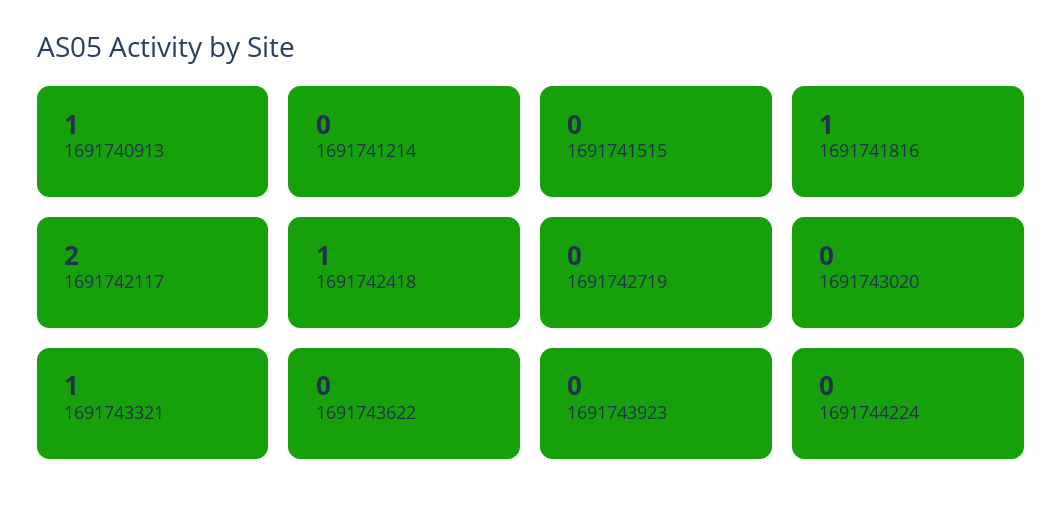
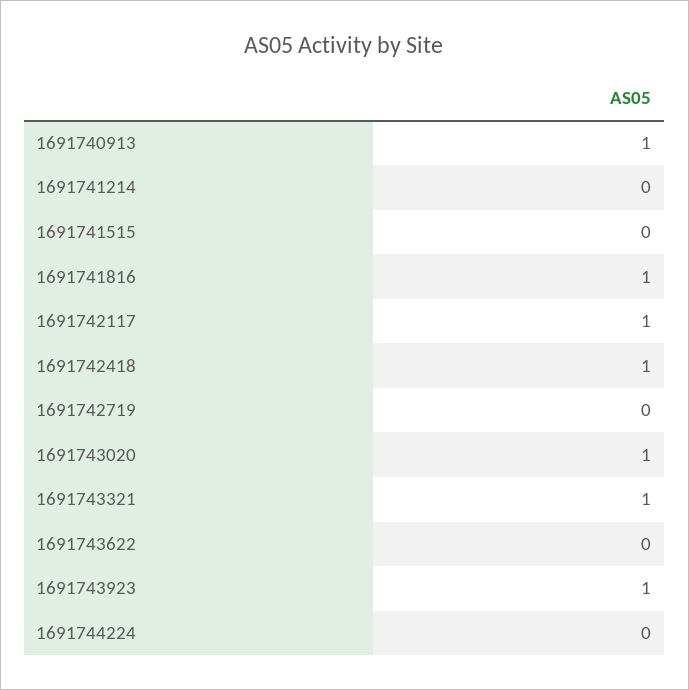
1691742117: 2 -> 1
1691743020: 0 -> 1
1691743923: 0 -> 1

